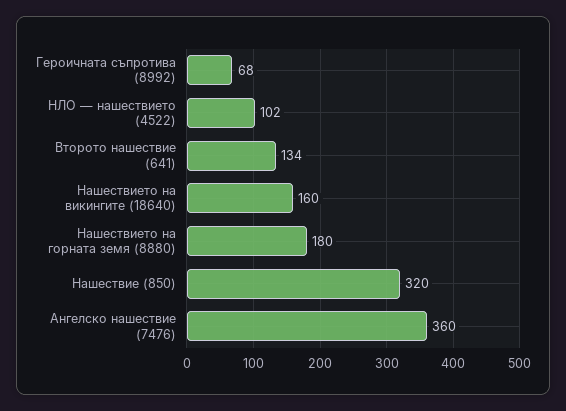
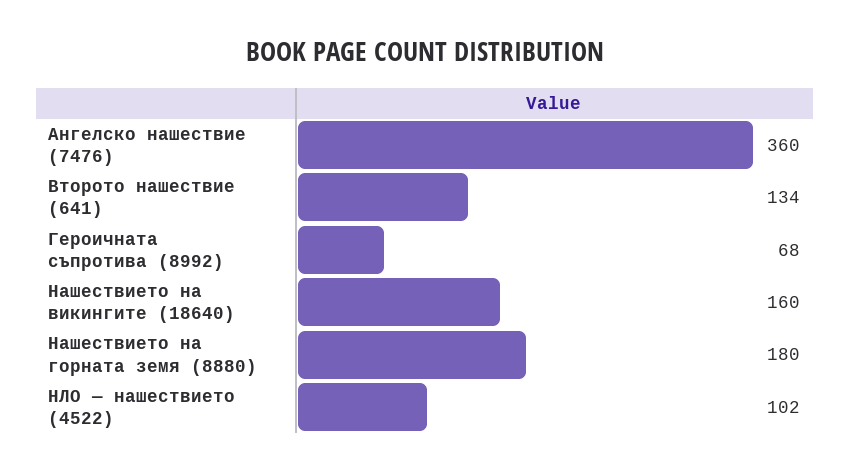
Нашествие (850): 320 -> none

